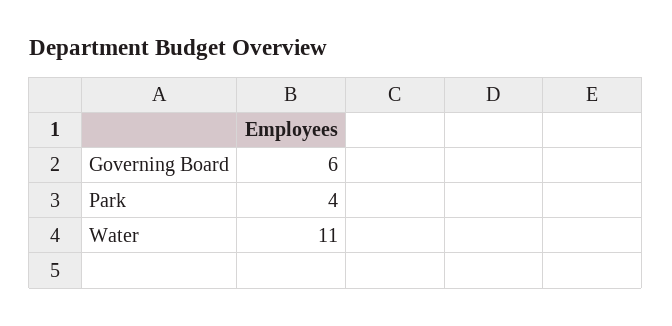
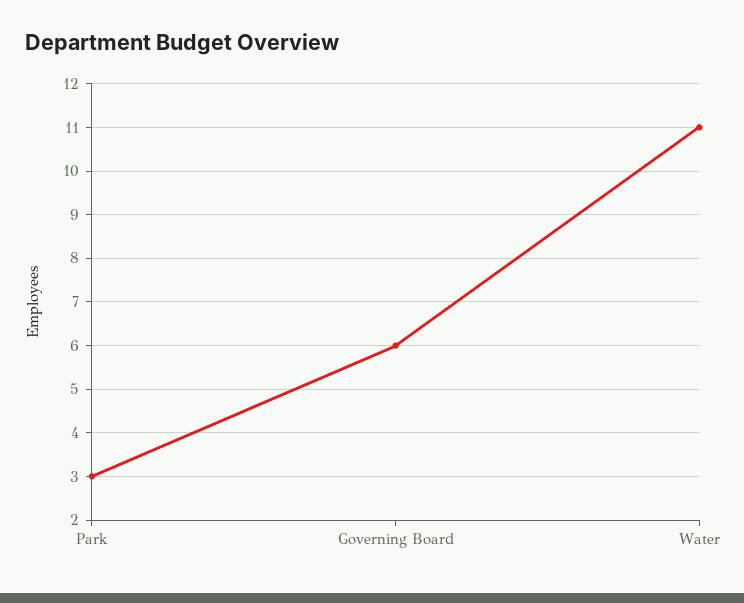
Park: 4 -> 3

